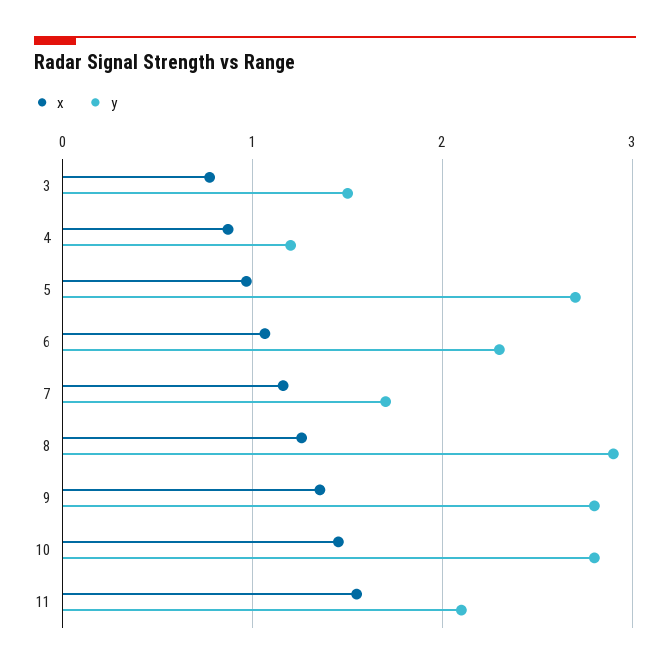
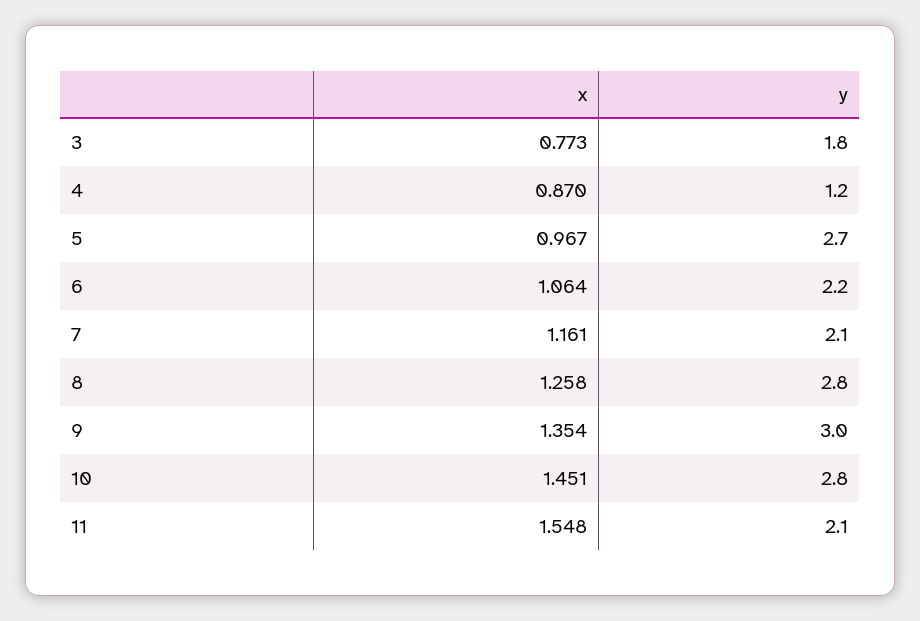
y, 3: 1.5 -> 1.8
y, 6: 2.3 -> 2.2
y, 7: 1.7 -> 2.1
y, 8: 2.9 -> 2.8
y, 9: 2.8 -> 3

